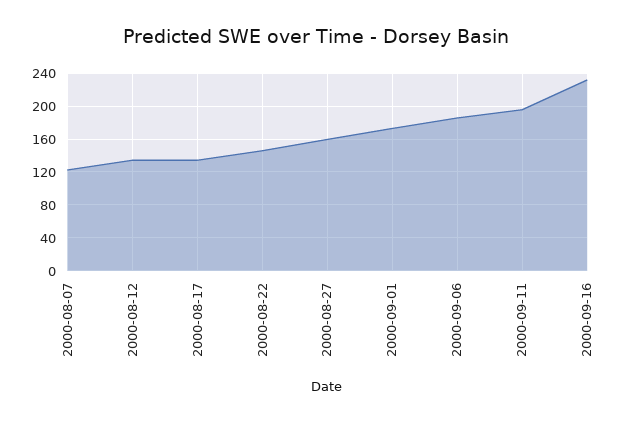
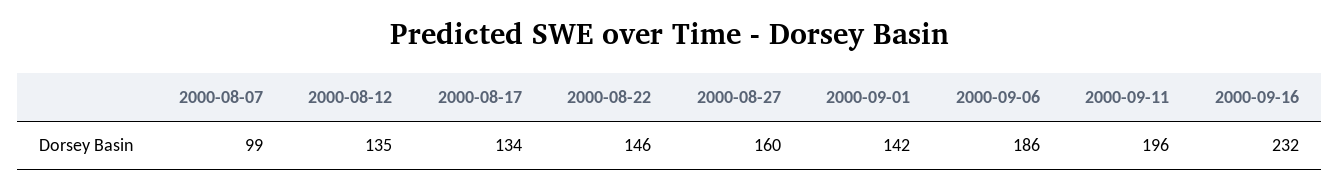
2000-08-07: 120 -> 99
2000-09-01: 170 -> 142

